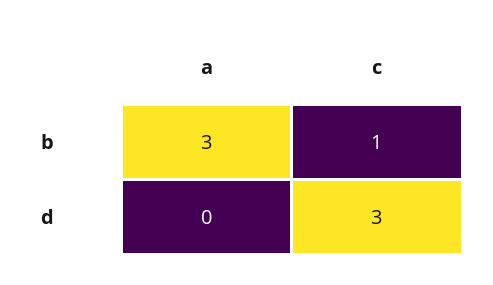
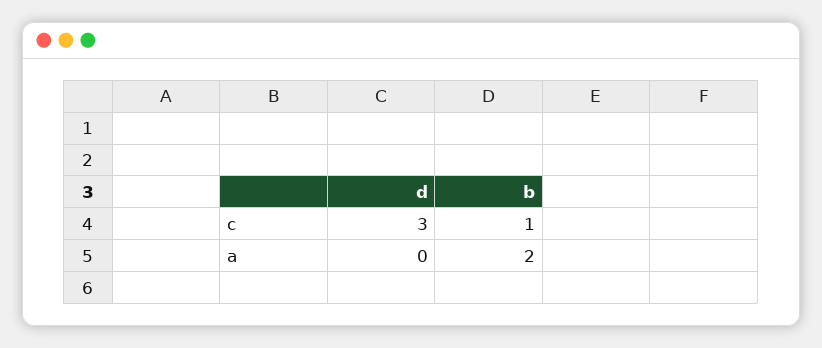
a, b: 3 -> 2

